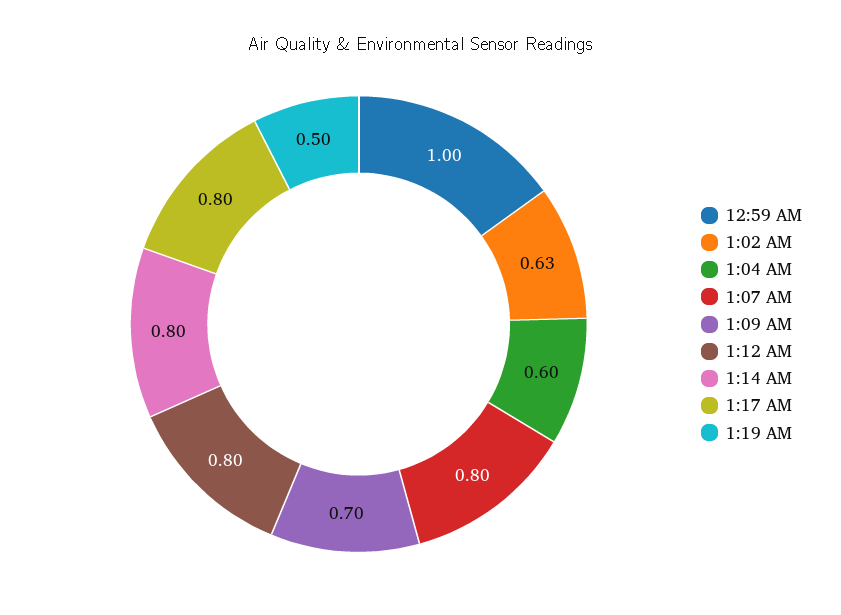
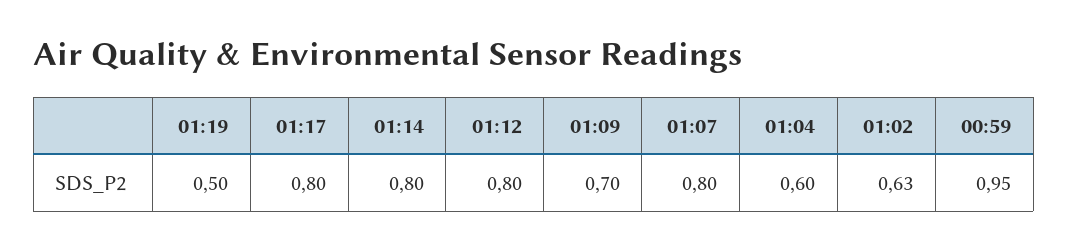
12:59 AM: 1 -> 0.95

